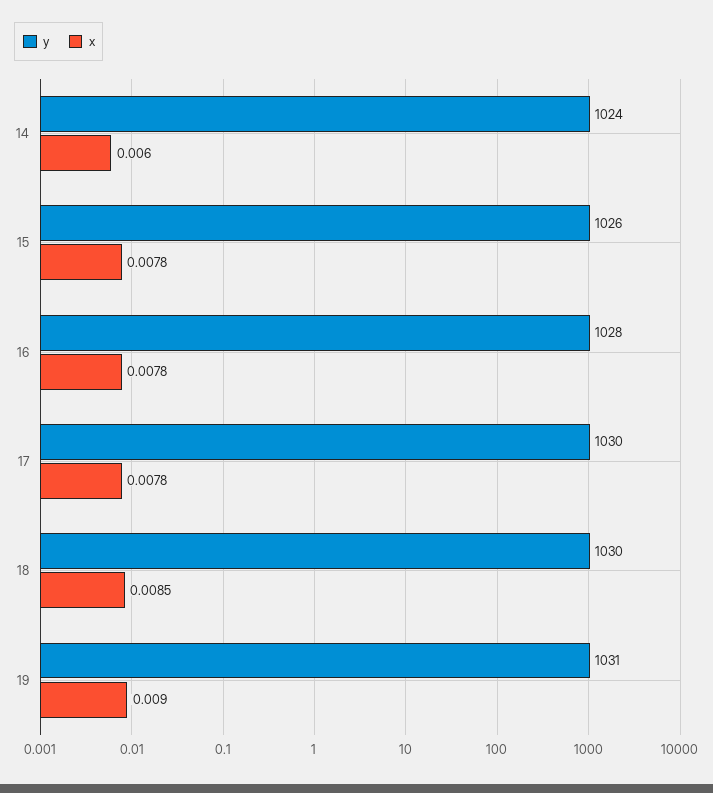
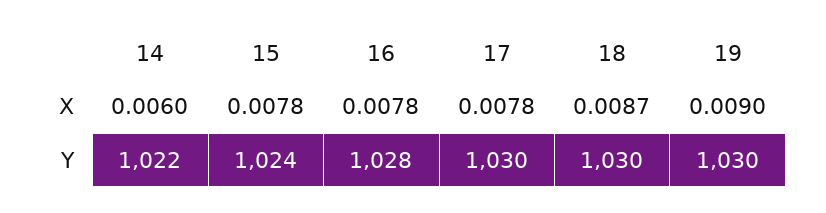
y, 14: 1024 -> 1022
y, 15: 1026 -> 1024
x, 18: 0.0085 -> 0.0087
y, 19: 1031 -> 1030

